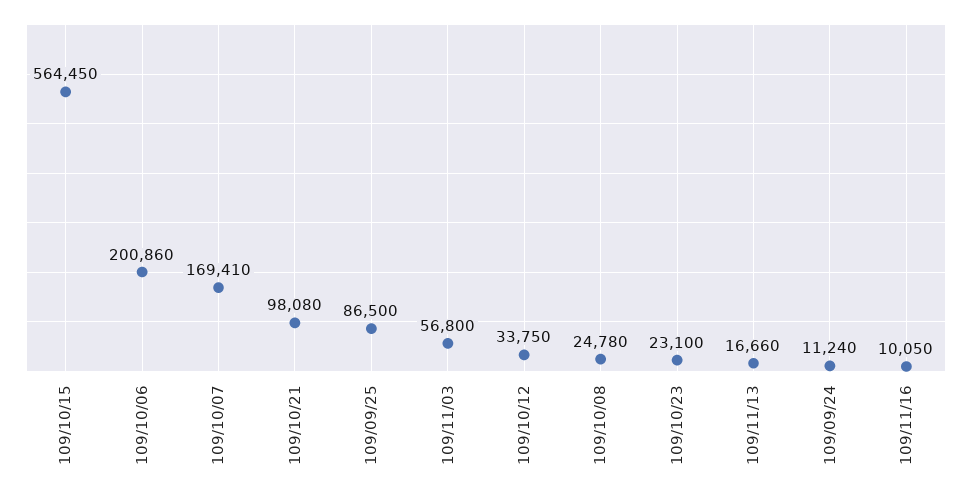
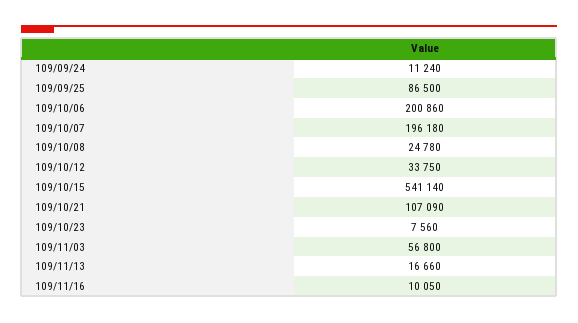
109/10/15: 564450 -> 541140
109/10/07: 169410 -> 196180
109/10/21: 98080 -> 107090
109/10/23: 23100 -> 7560

